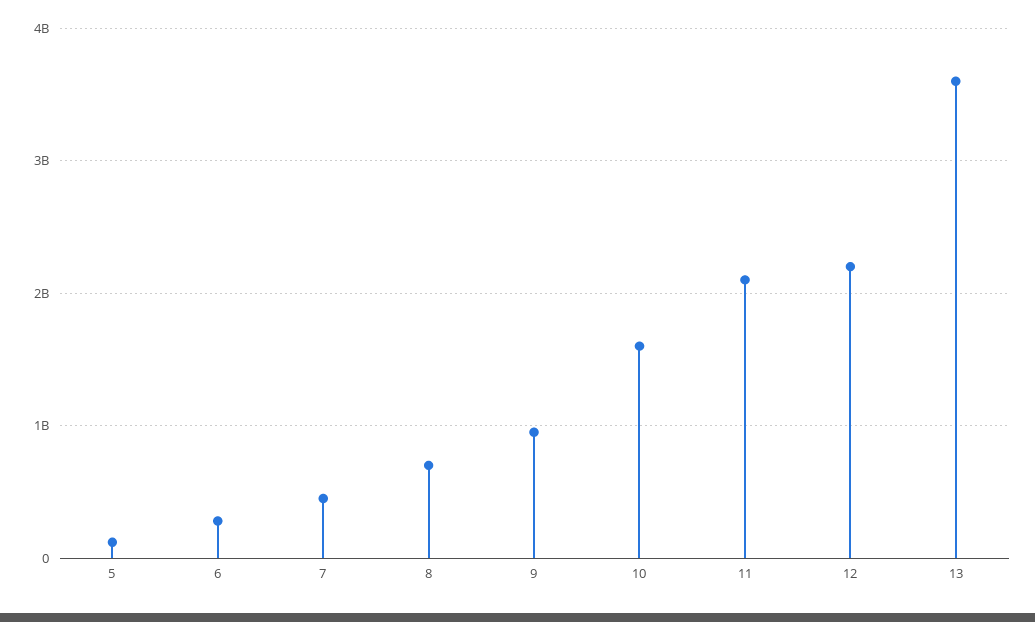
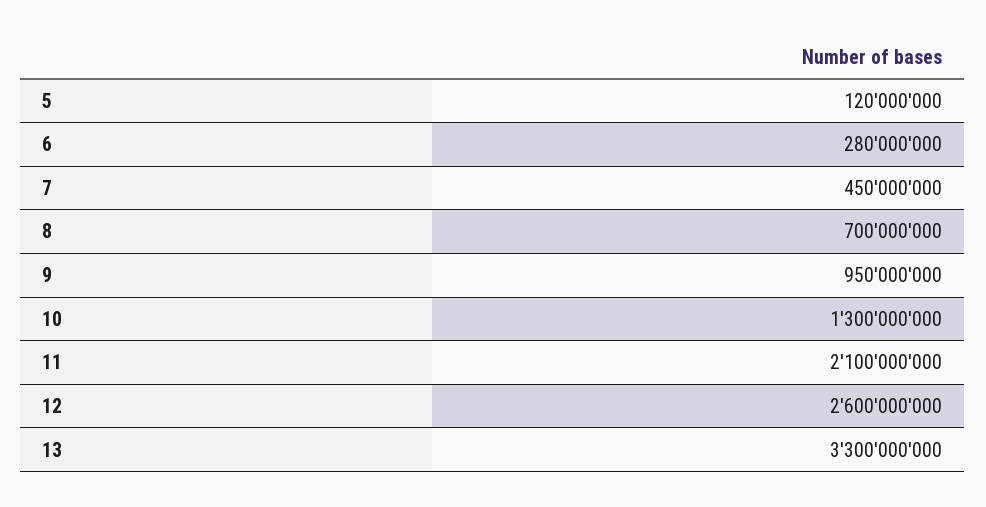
10: 1600000000 -> 1300000000
12: 2200000000 -> 2600000000
13: 3600000000 -> 3300000000

